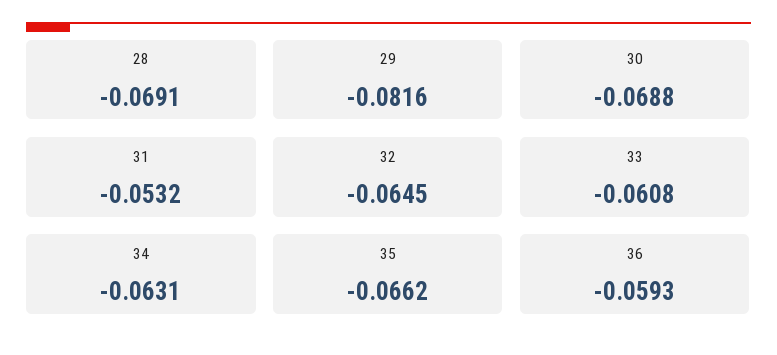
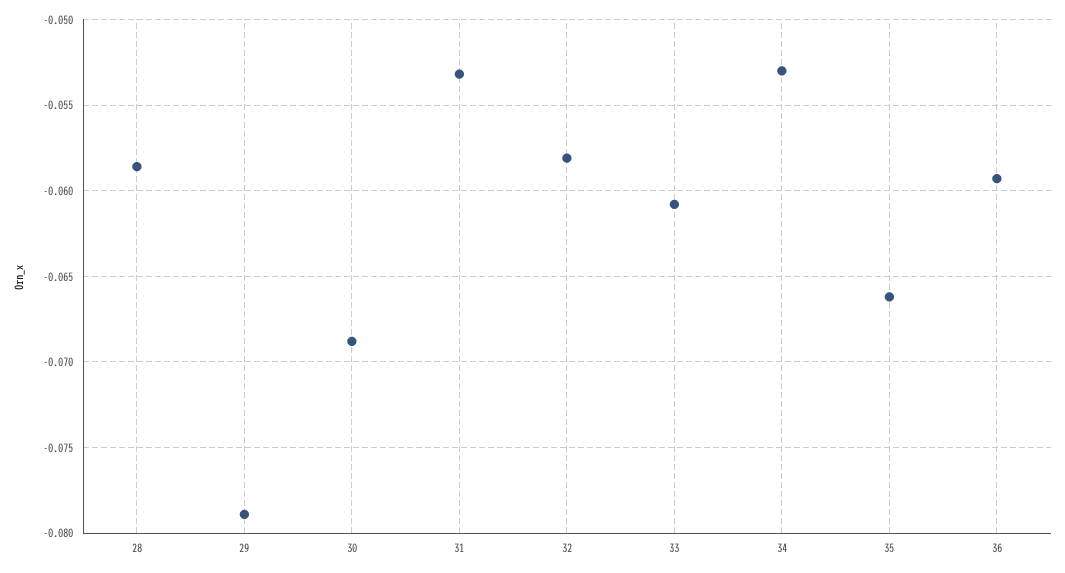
28: -0.0691 -> -0.0585
29: -0.0816 -> -0.079
32: -0.0645 -> -0.058
34: -0.0631 -> -0.053

